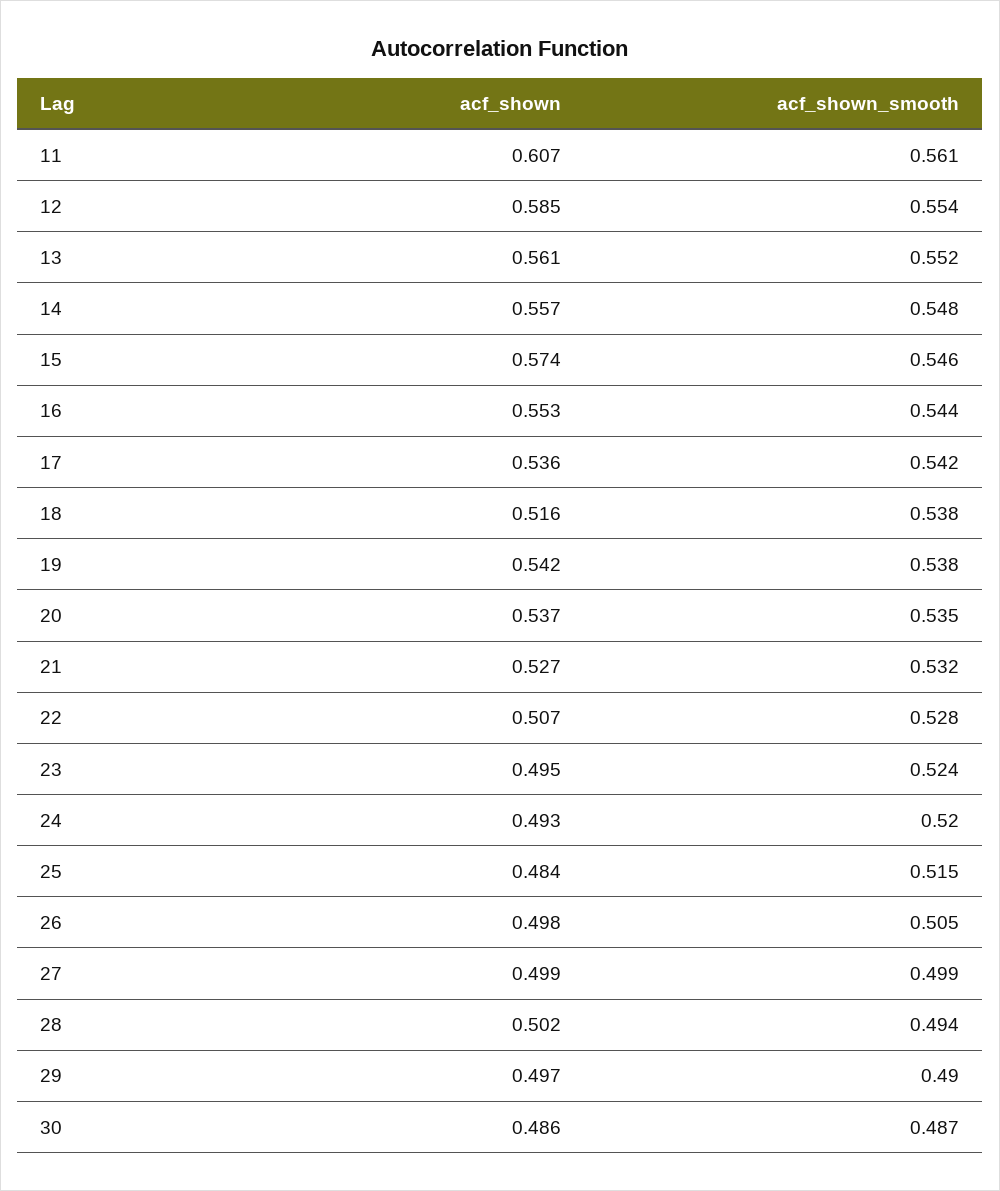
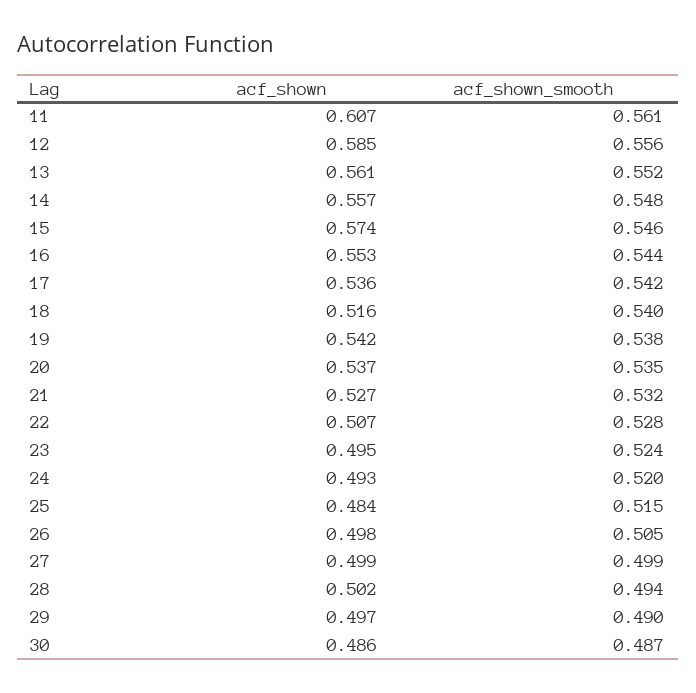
acf_shown_smooth, 12: 0.554 -> 0.556
acf_shown_smooth, 18: 0.538 -> 0.54

